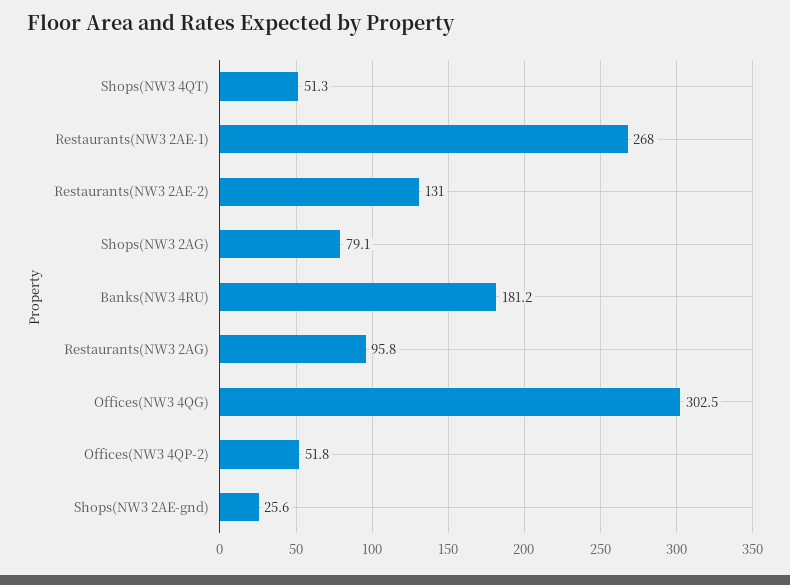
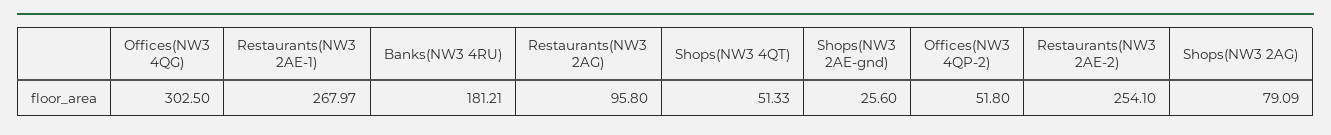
Restaurants(NW3 2AE-2): 131 -> 254.1

